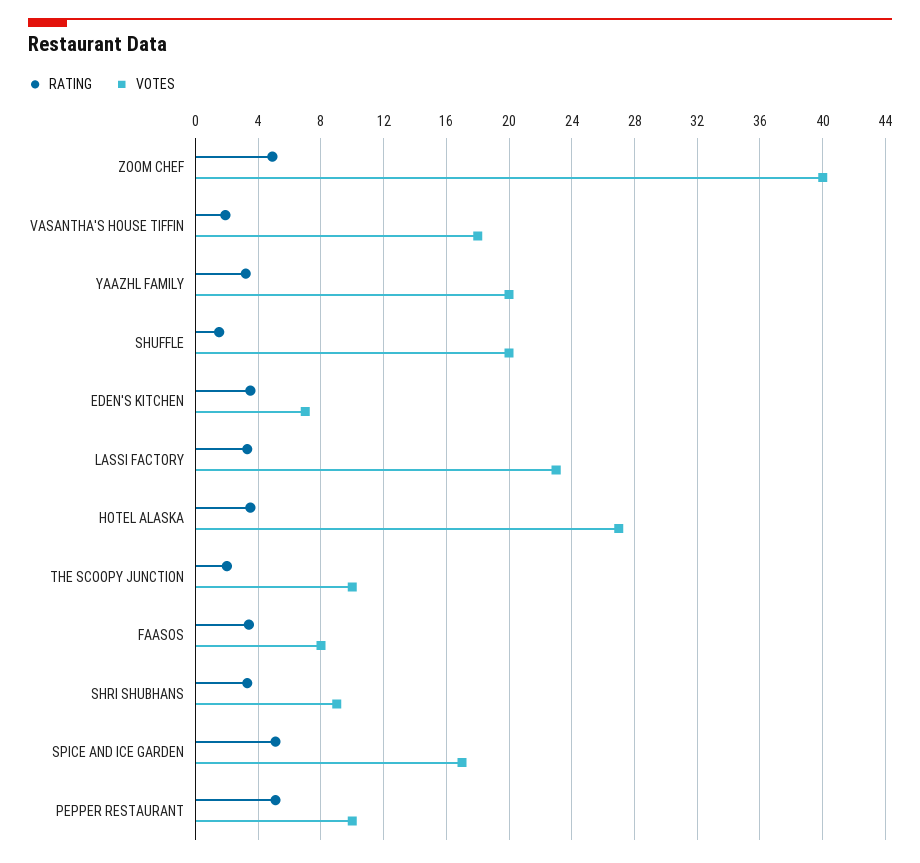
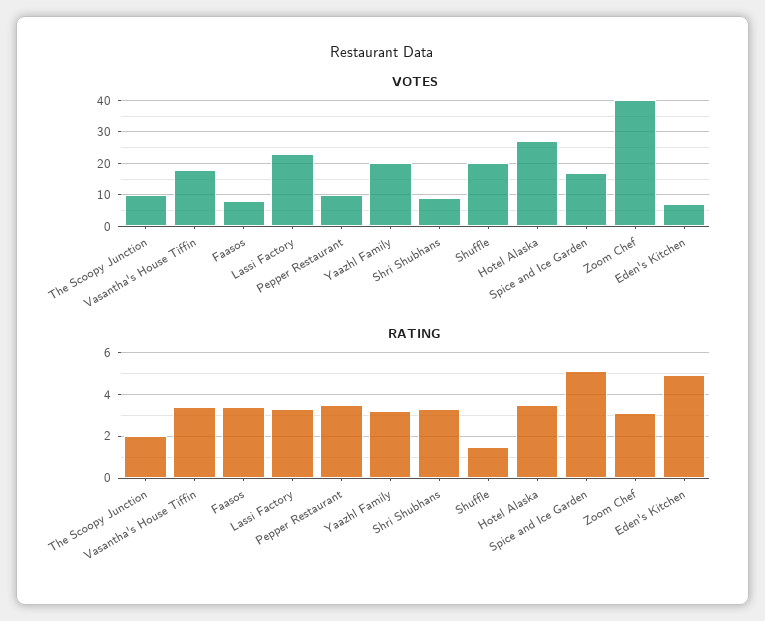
RATING, ZOOM CHEF: 5 -> 3
RATING, VASANTHA'S HOUSE TIFFIN: 2 -> 3.5
RATING, EDEN'S KITCHEN: 3.5 -> 5
RATING, PEPPER RESTAURANT: 5 -> 3.5

